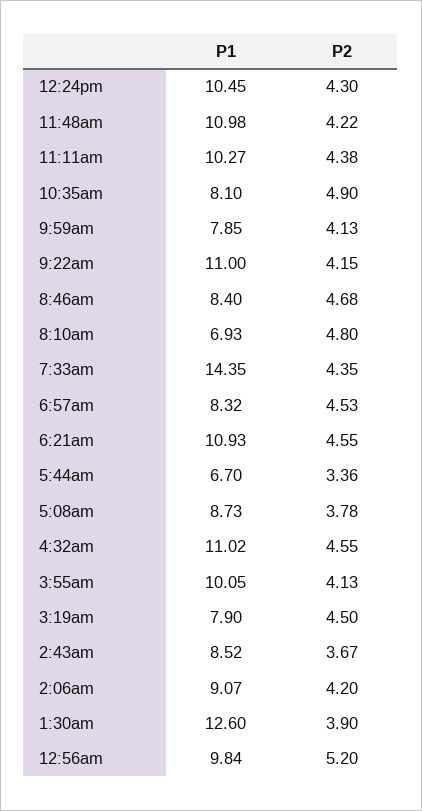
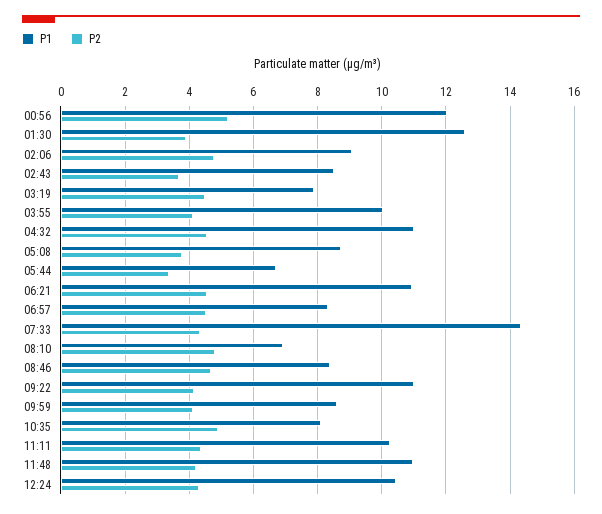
P1, 9:59am: 7.85 -> 8.6
P2, 2:06am: 4.2 -> 4.8
P1, 12:56am: 9.84 -> 12

